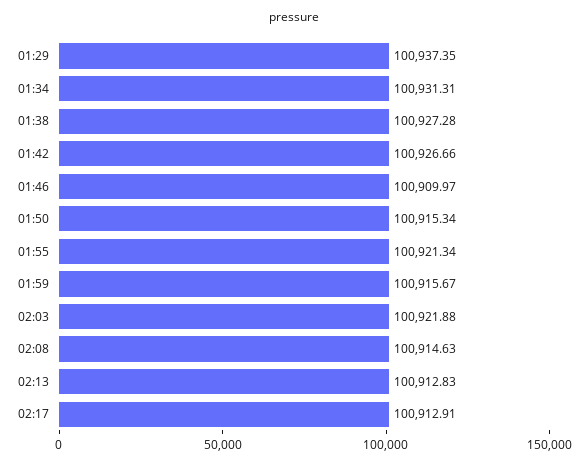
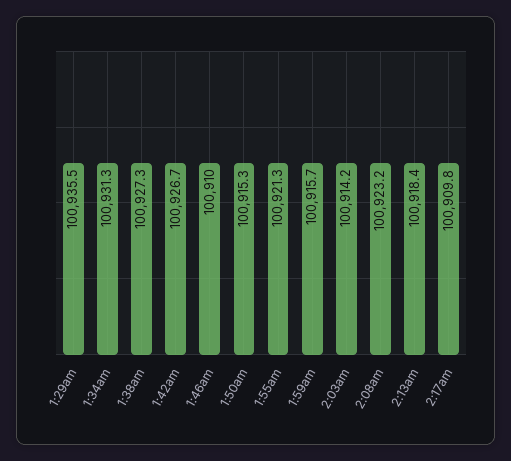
01:29: 100937.35 -> 100935.5
02:03: 100921.88 -> 100914.2
02:08: 100914.63 -> 100923.2
02:13: 100912.83 -> 100918.4
02:17: 100912.91 -> 100909.8

